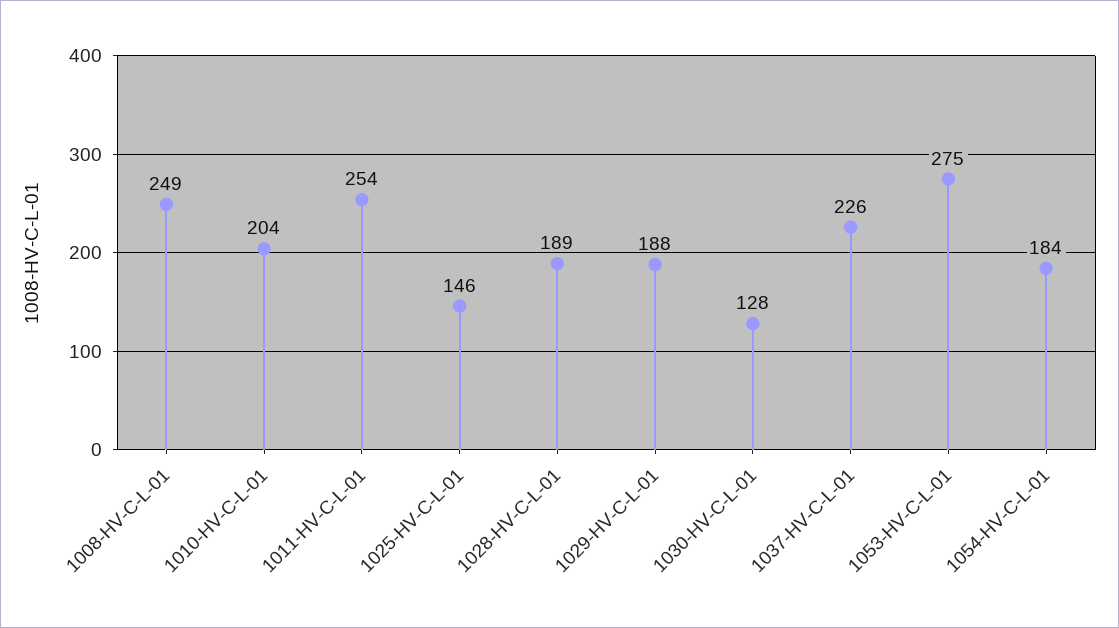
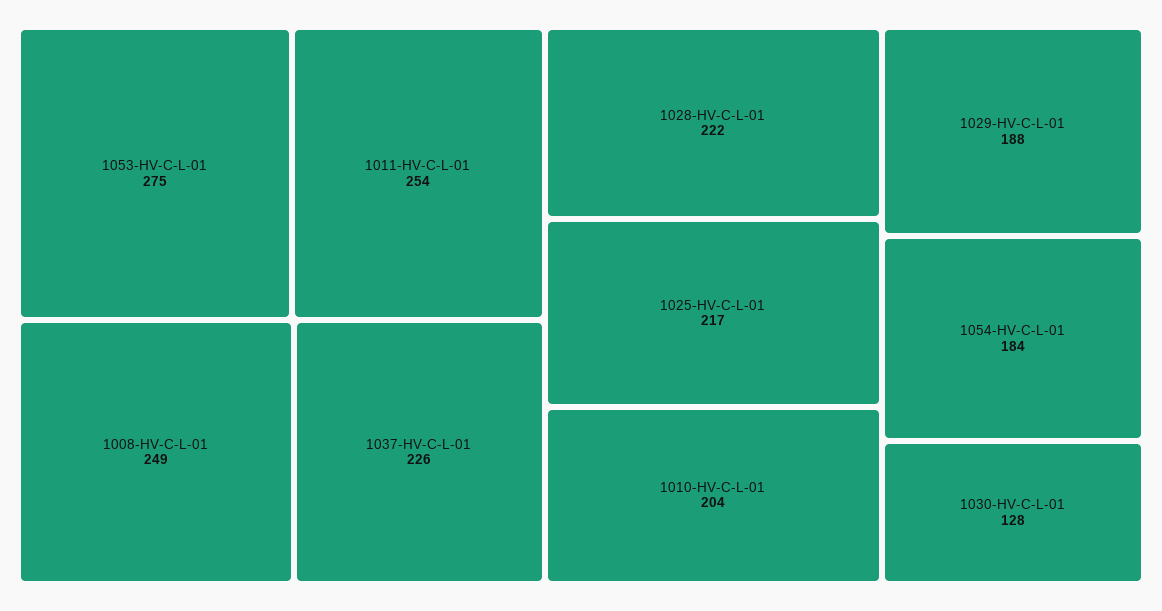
1025-HV-C-L-01: 146 -> 217
1028-HV-C-L-01: 189 -> 222

